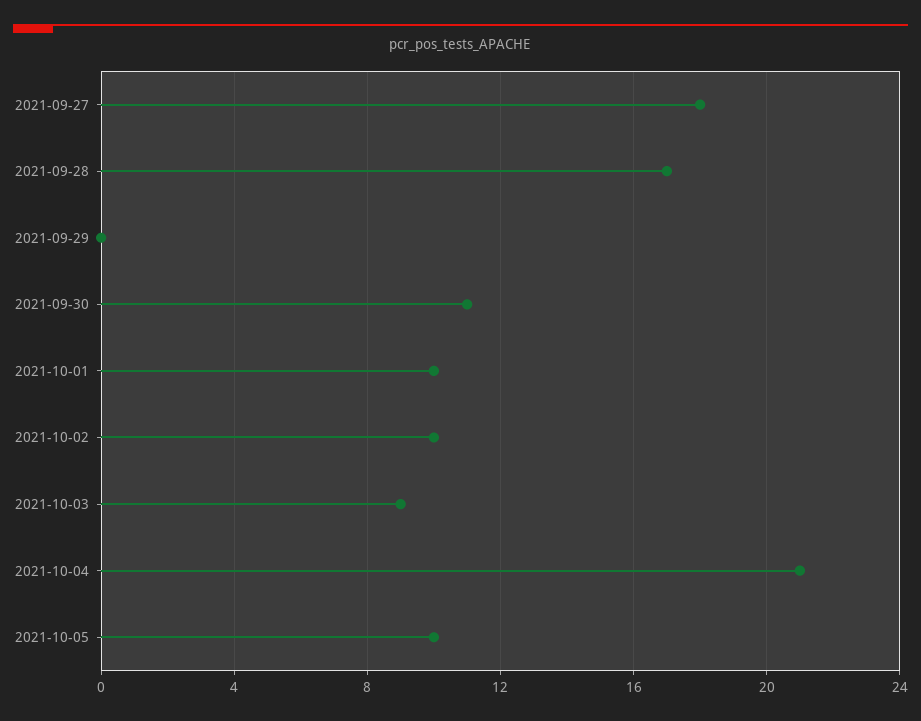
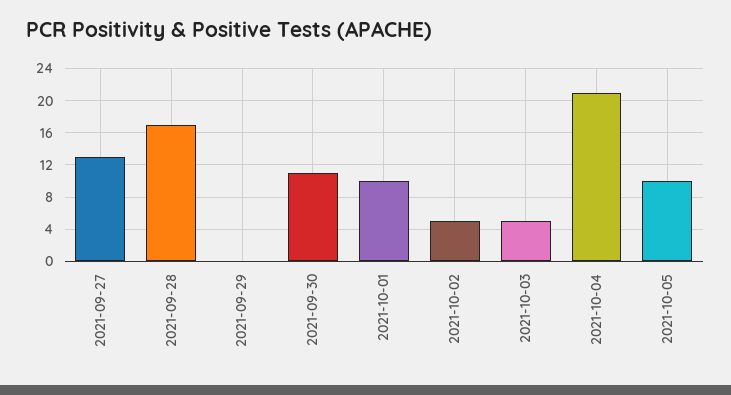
2021-09-27: 18 -> 13
2021-10-02: 10 -> 5
2021-10-03: 9 -> 5

